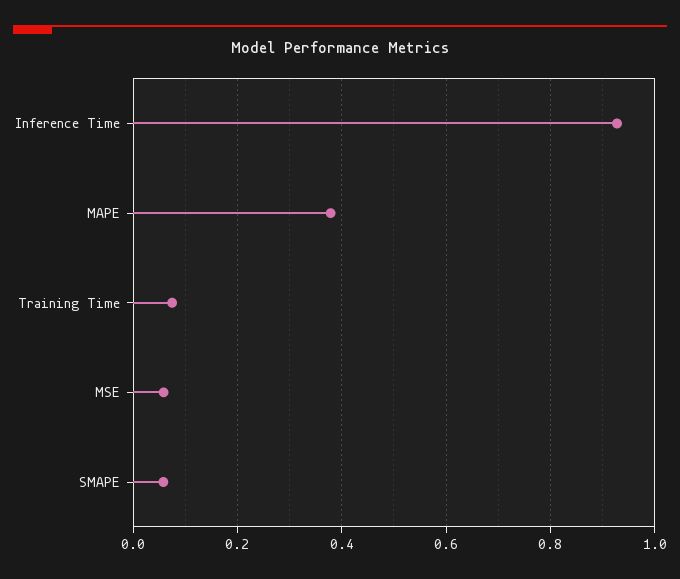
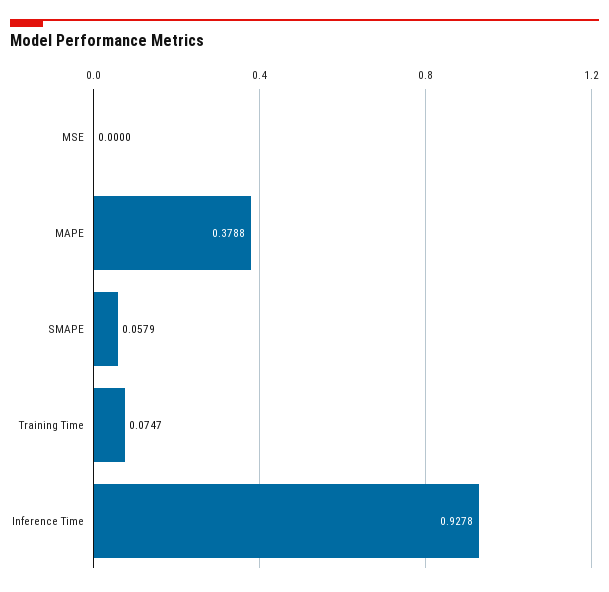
MSE: 0.06 -> 0

